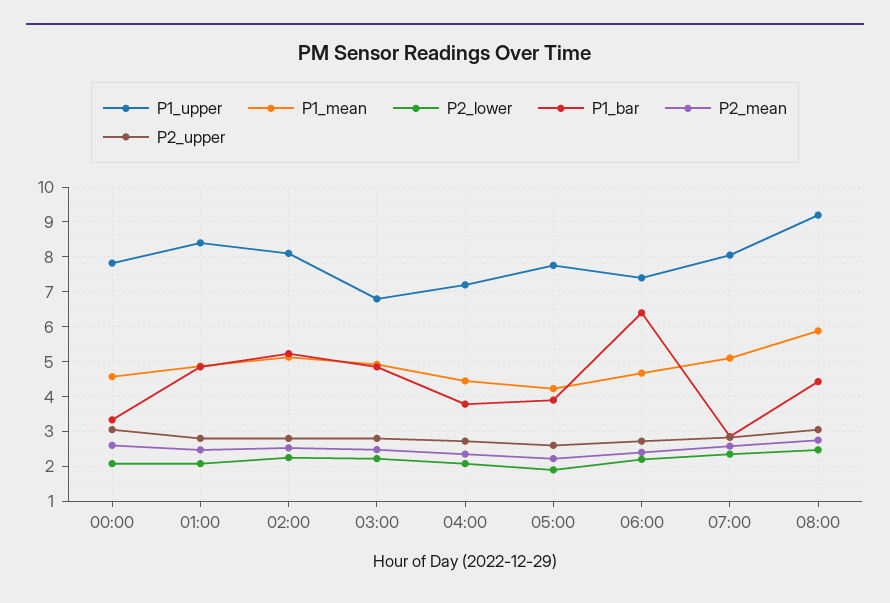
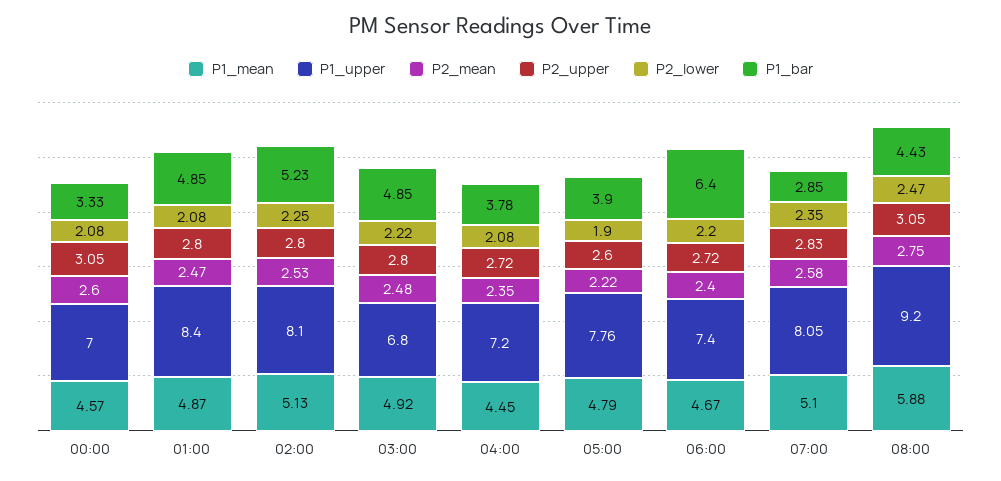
P1_upper, 00:00: 7.8 -> 7
P1_mean, 05:00: 4.2 -> 4.79

